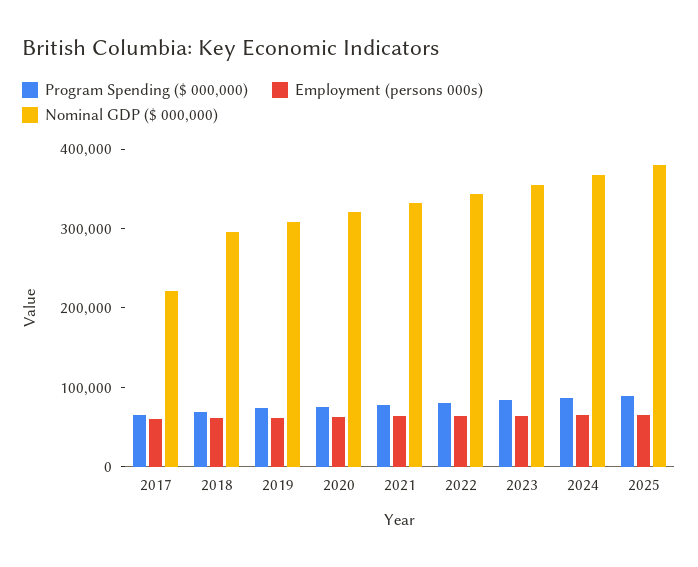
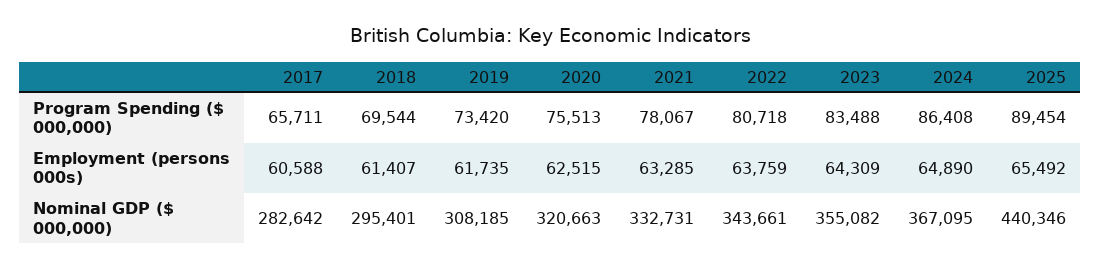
Nominal GDP ($ 000,000), 2017: 220000 -> 282642
Nominal GDP ($ 000,000), 2025: 380000 -> 440346

